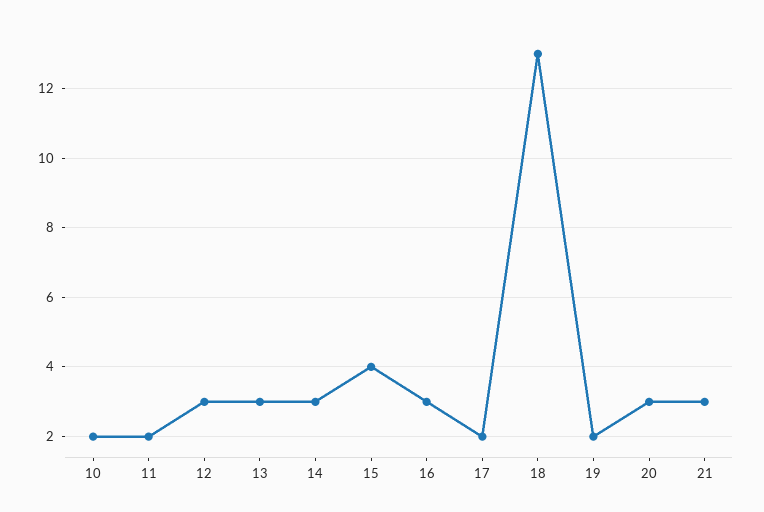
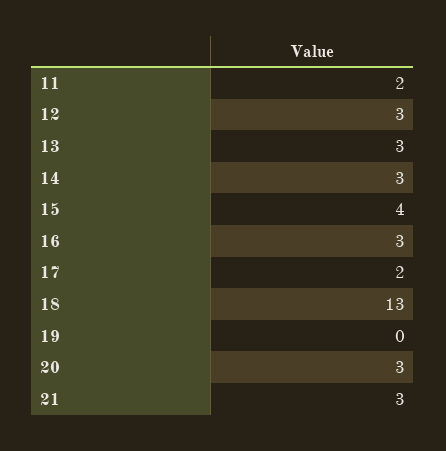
10: 2 -> none
19: 2 -> 0

